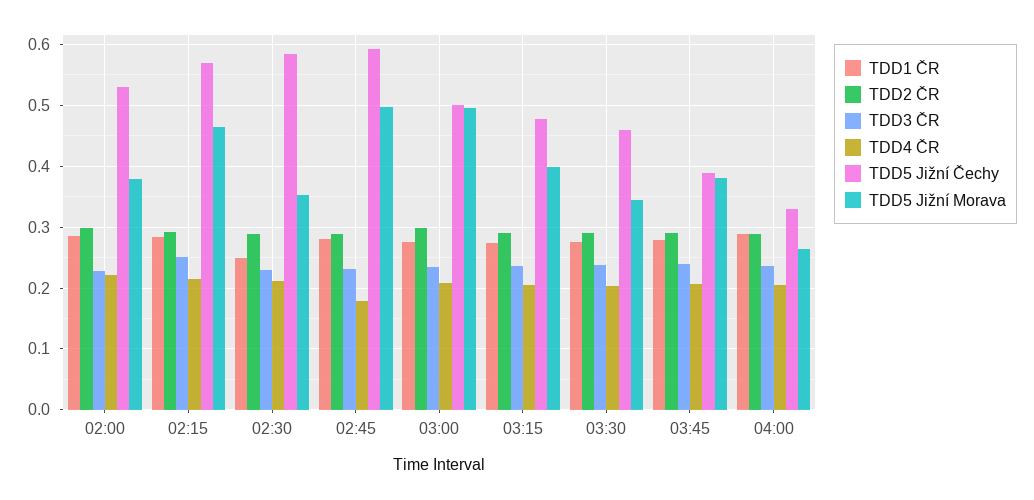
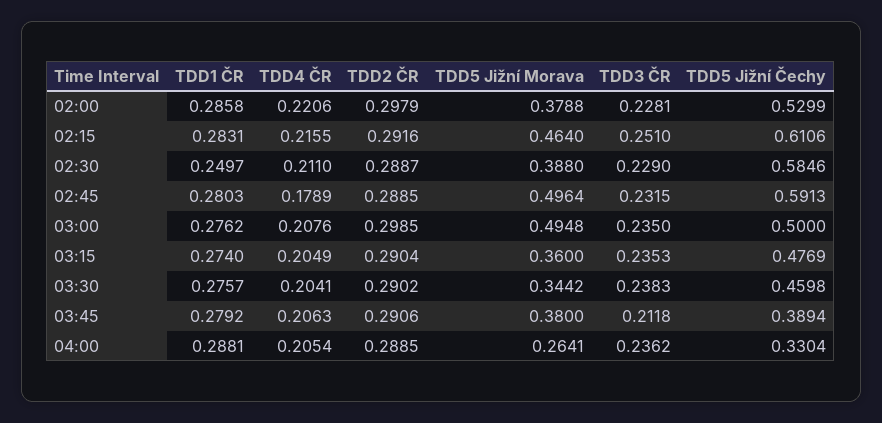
TDD5 Jižní Čechy, 02:15: 0.57 -> 0.6106
TDD5 Jižní Morava, 02:30: 0.35 -> 0.388
TDD5 Jižní Morava, 03:15: 0.4 -> 0.36
TDD3 ČR, 03:45: 0.24 -> 0.2118

